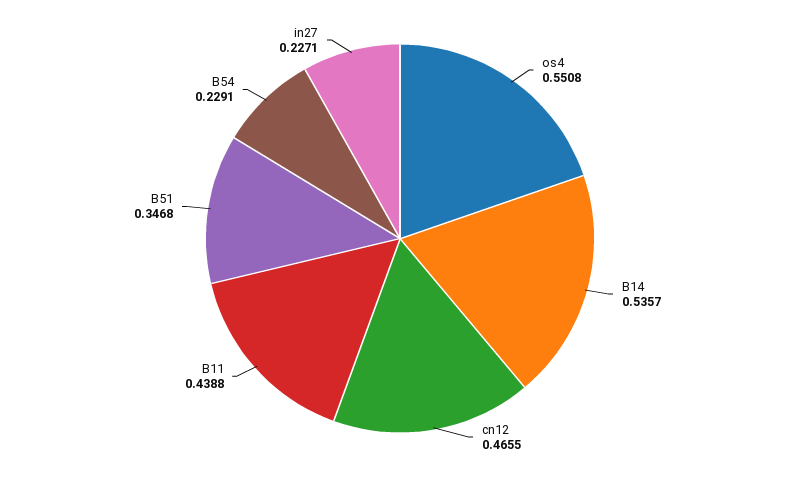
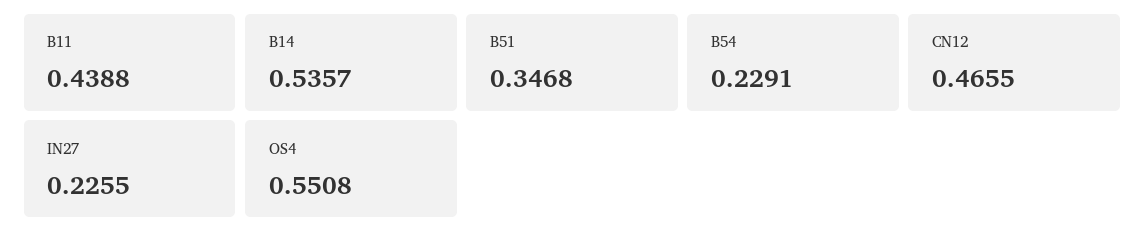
in27: 0.2271 -> 0.2255

